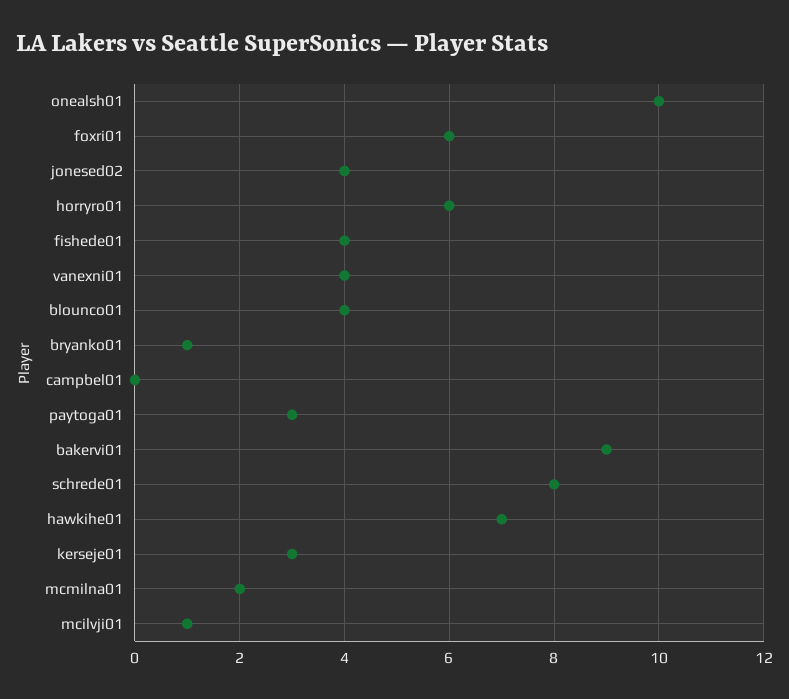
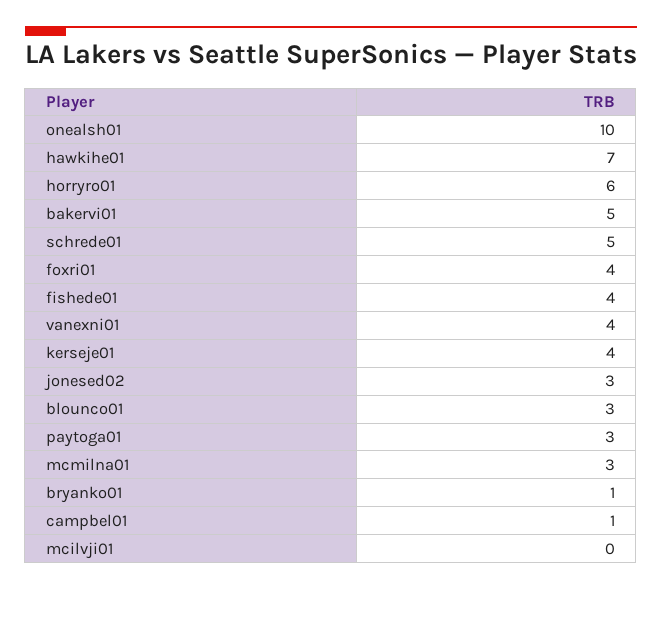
foxri01: 6 -> 4
jonesed02: 4 -> 3
blounco01: 4 -> 3
campbel01: 0 -> 1
bakervi01: 9 -> 5
schrede01: 8 -> 5
kerseje01: 3 -> 4
mcmilna01: 2 -> 3
mcilvji01: 1 -> 0

